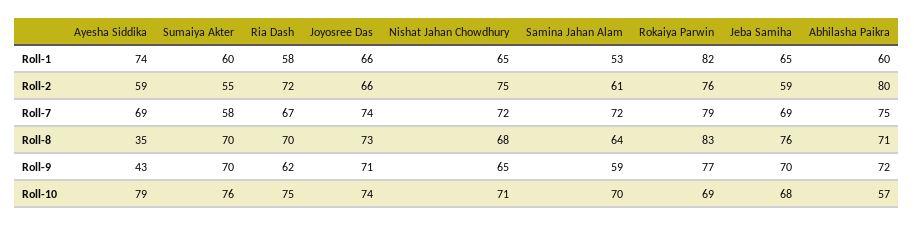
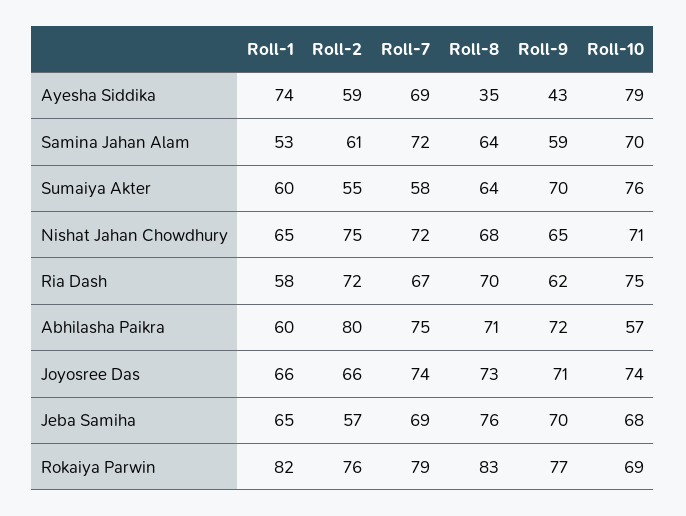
Jeba Samiha, Roll-2: 59 -> 57
Sumaiya Akter, Roll-8: 70 -> 64

